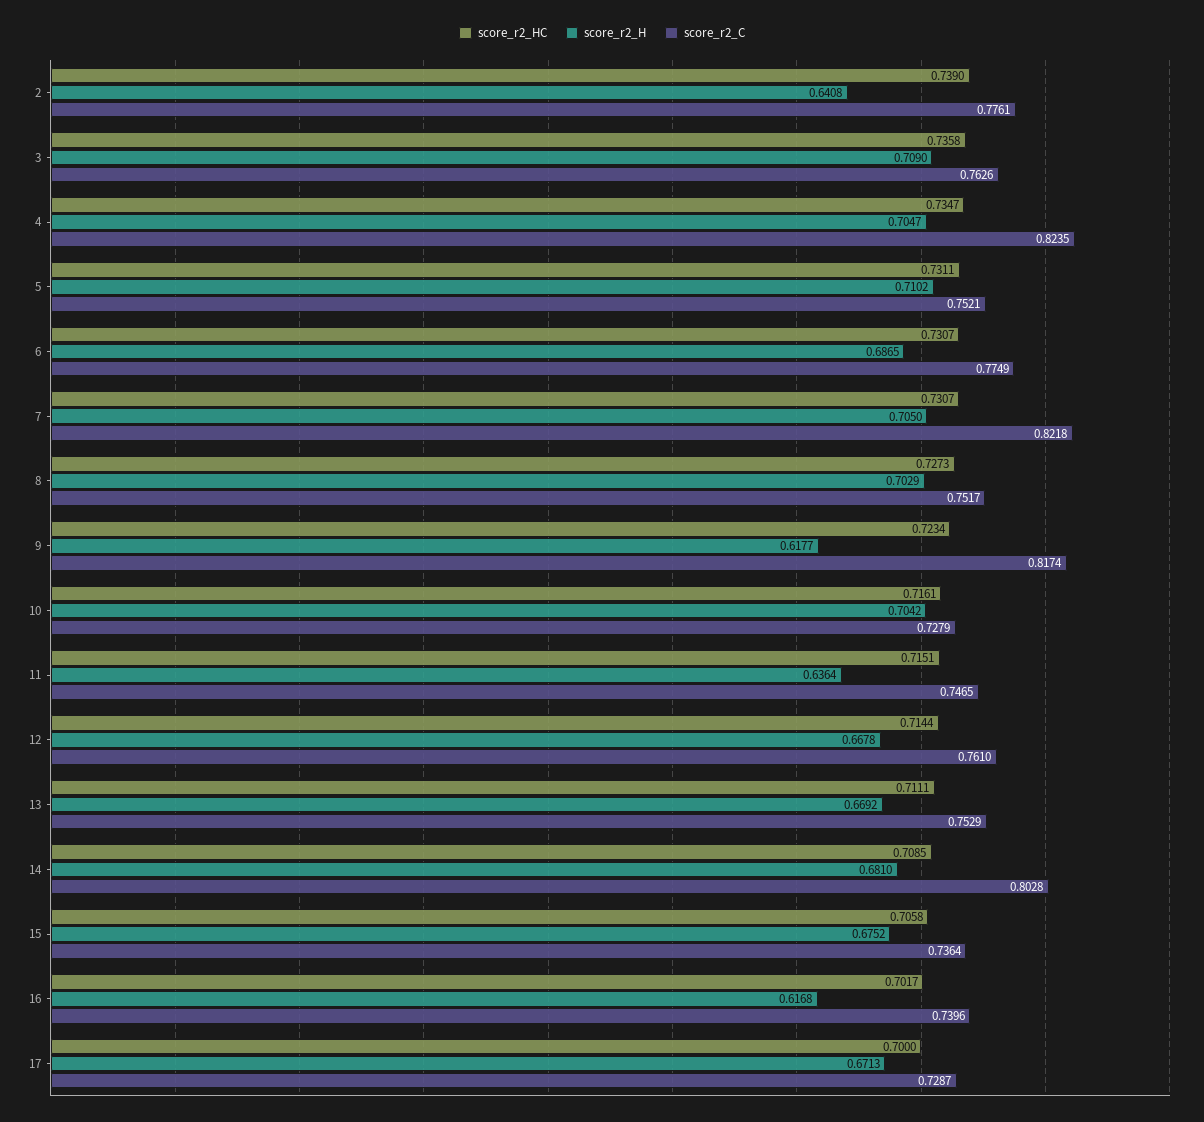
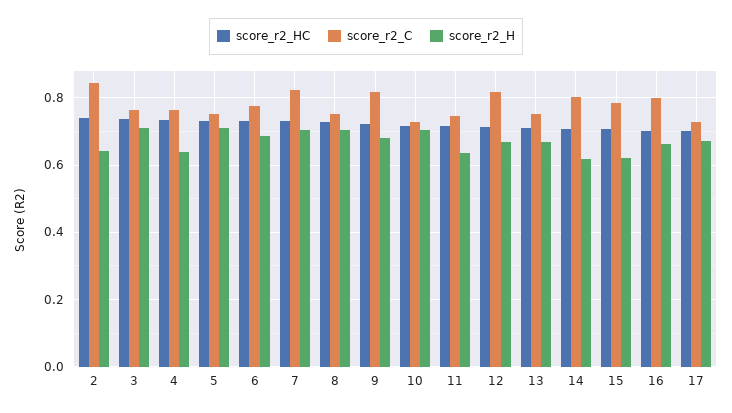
score_r2_C, 2: 0.7761 -> 0.84
score_r2_H, 4: 0.7047 -> 0.64
score_r2_C, 4: 0.8235 -> 0.76
score_r2_H, 9: 0.6177 -> 0.68
score_r2_C, 12: 0.761 -> 0.82
score_r2_H, 14: 0.681 -> 0.62
score_r2_H, 15: 0.6752 -> 0.62
score_r2_C, 15: 0.7364 -> 0.78
score_r2_H, 16: 0.6168 -> 0.66
score_r2_C, 16: 0.7396 -> 0.8

